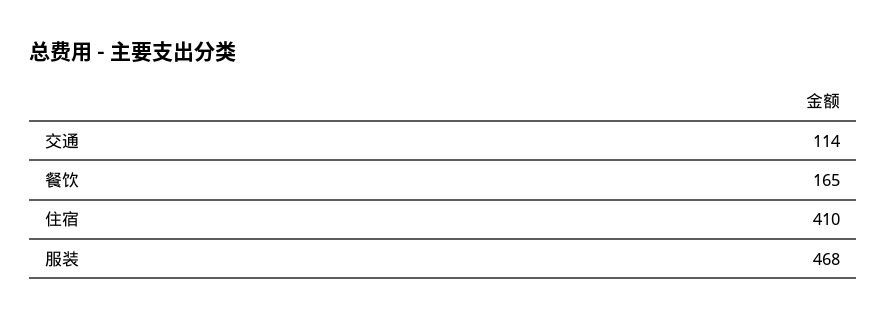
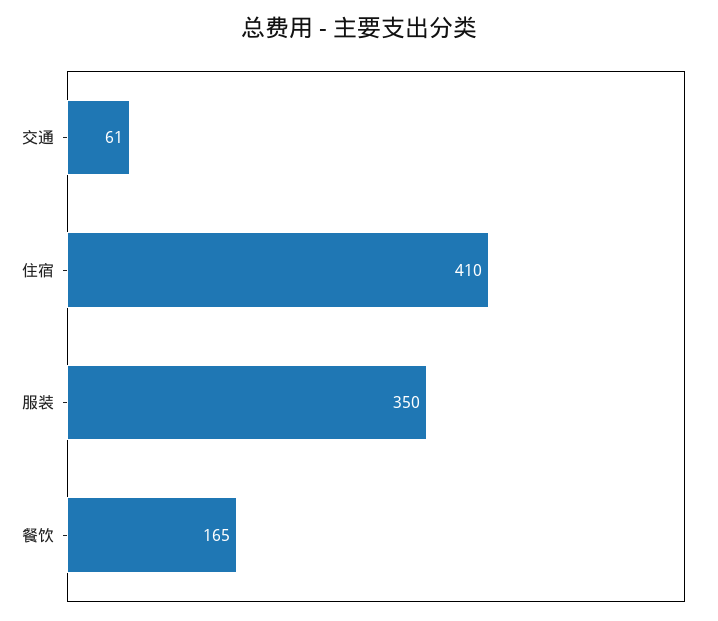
交通: 114 -> 61
服装: 468 -> 350

